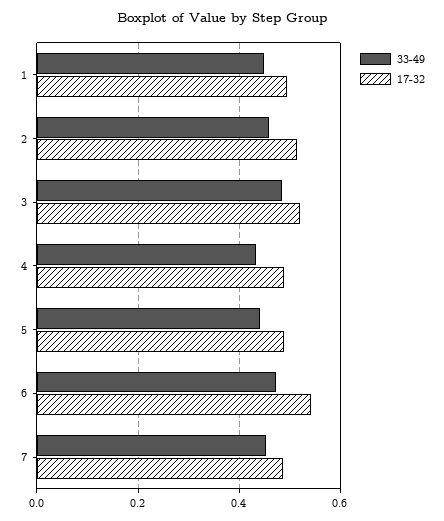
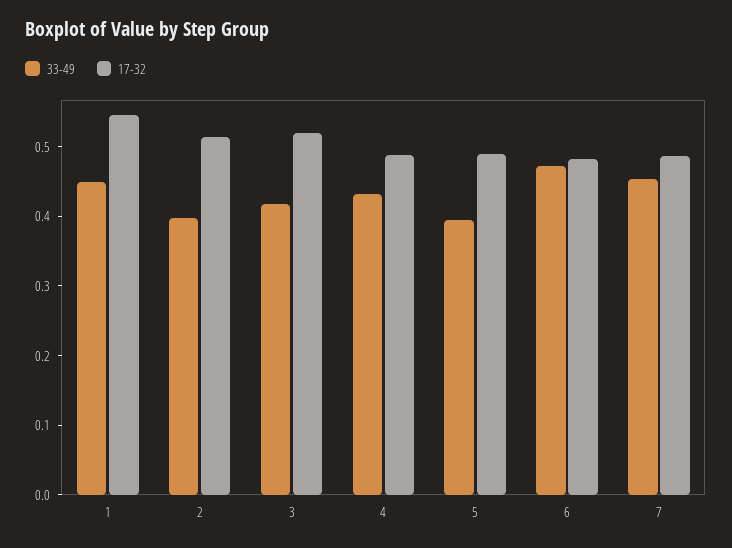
17-32, 1: 0.5 -> 0.54
33-49, 2: 0.46 -> 0.4
33-49, 3: 0.48 -> 0.42
33-49, 5: 0.44 -> 0.4
17-32, 6: 0.54 -> 0.48

